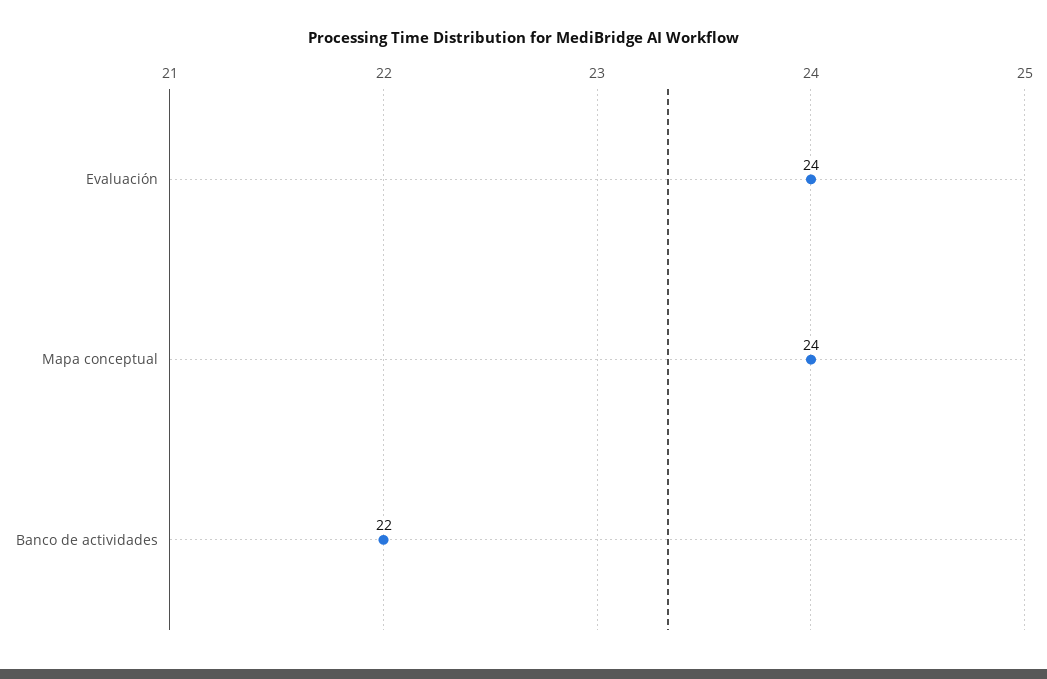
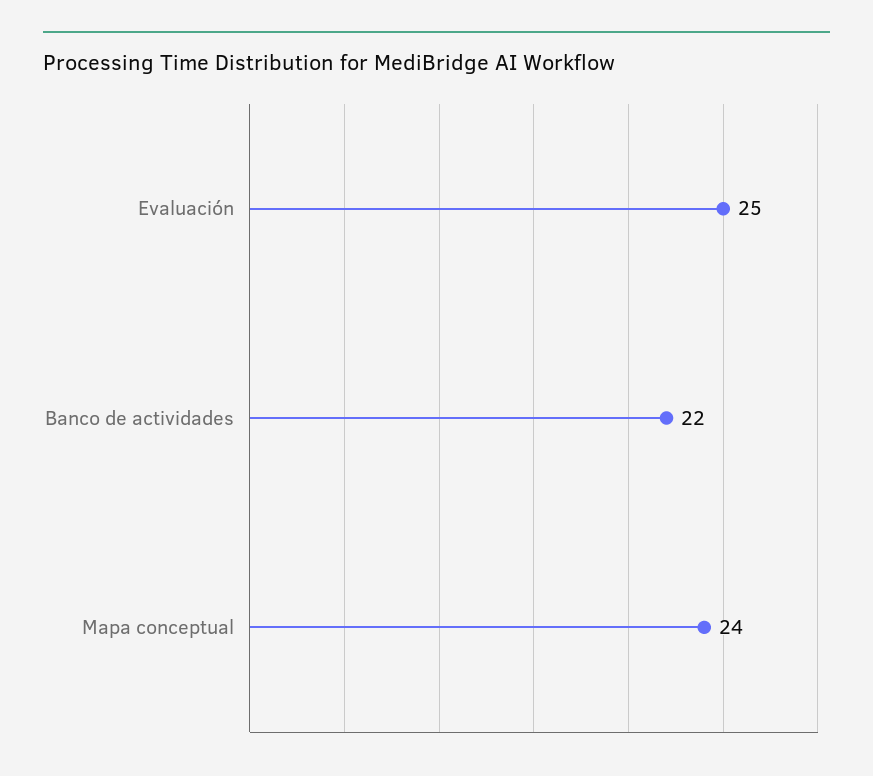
Evaluación: 24 -> 25

